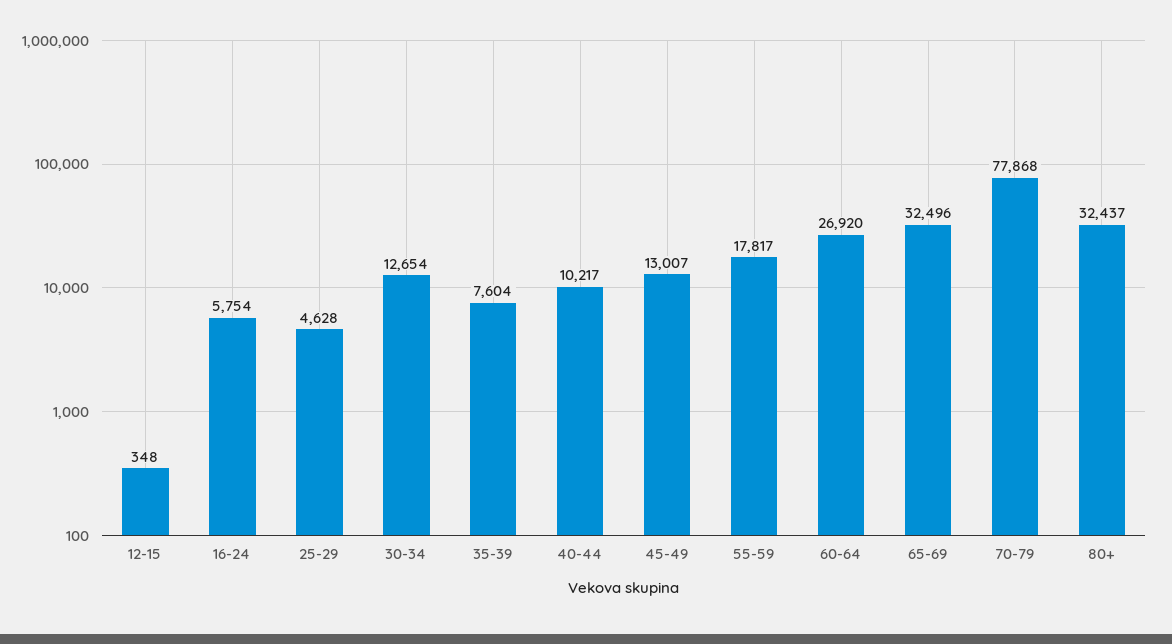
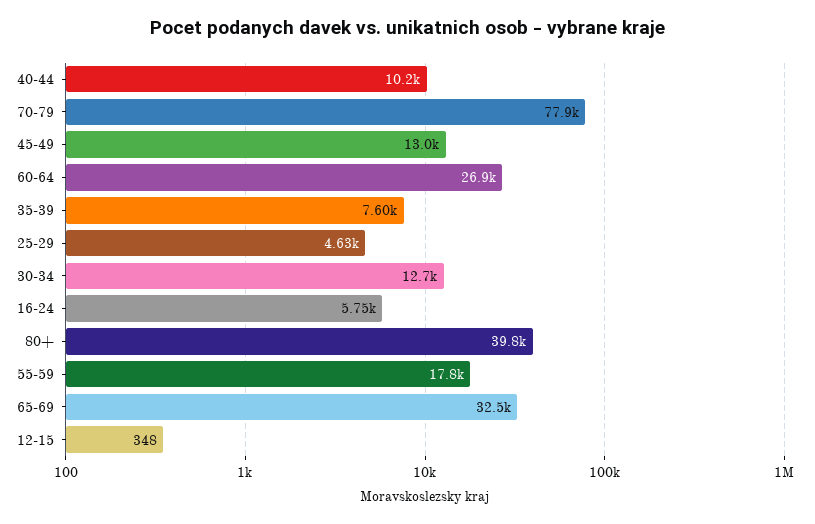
80+: 32437 -> 39800

